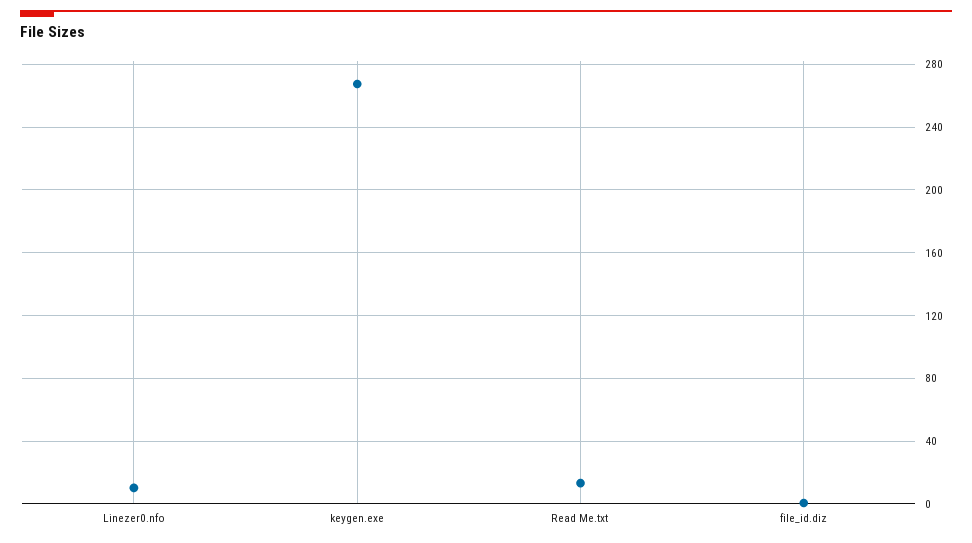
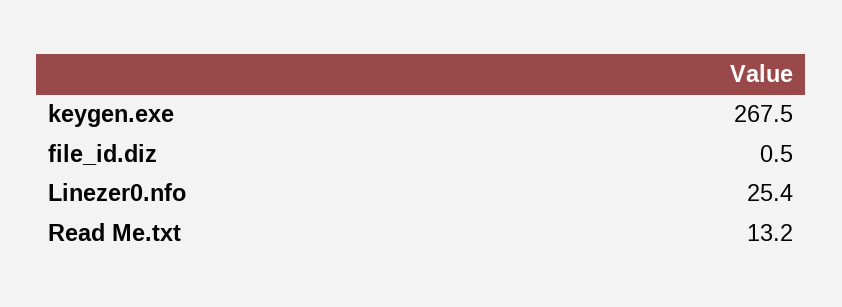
Linezer0.nfo: 10 -> 25.4

